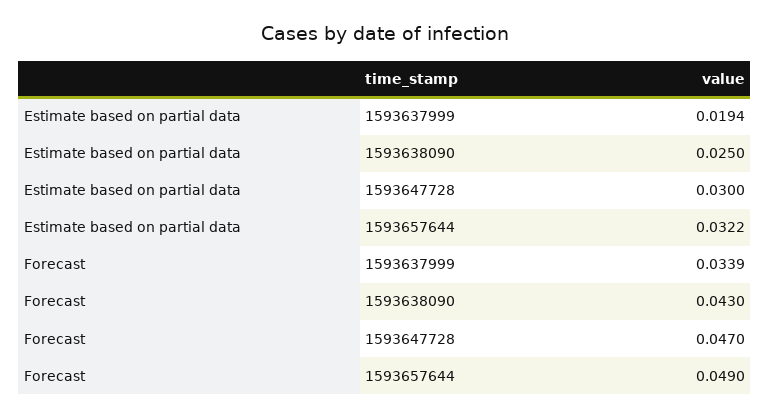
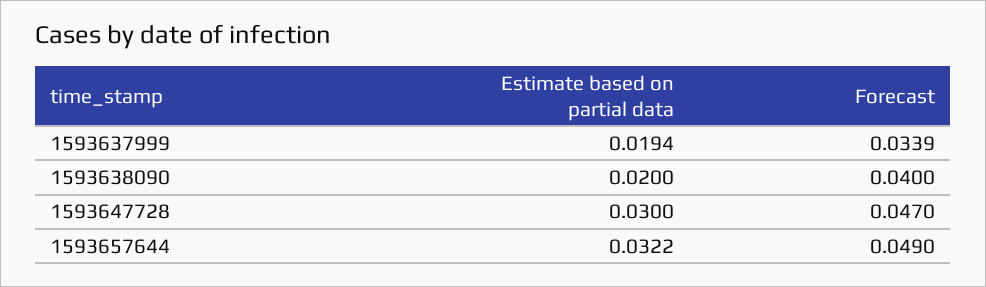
Estimate based on partial data, 1593638090: 0.025 -> 0.02
Forecast, 1593638090: 0.043 -> 0.04

